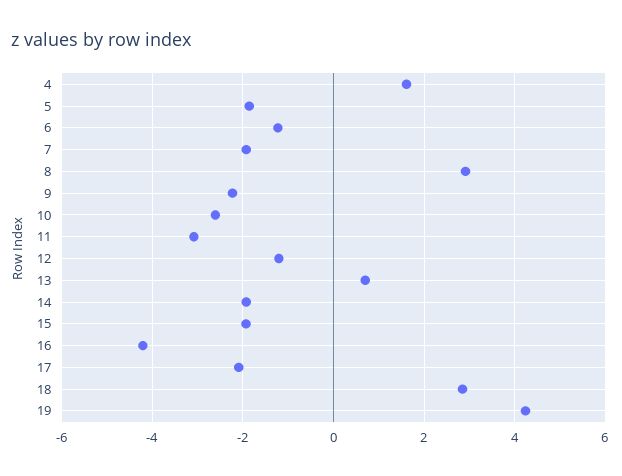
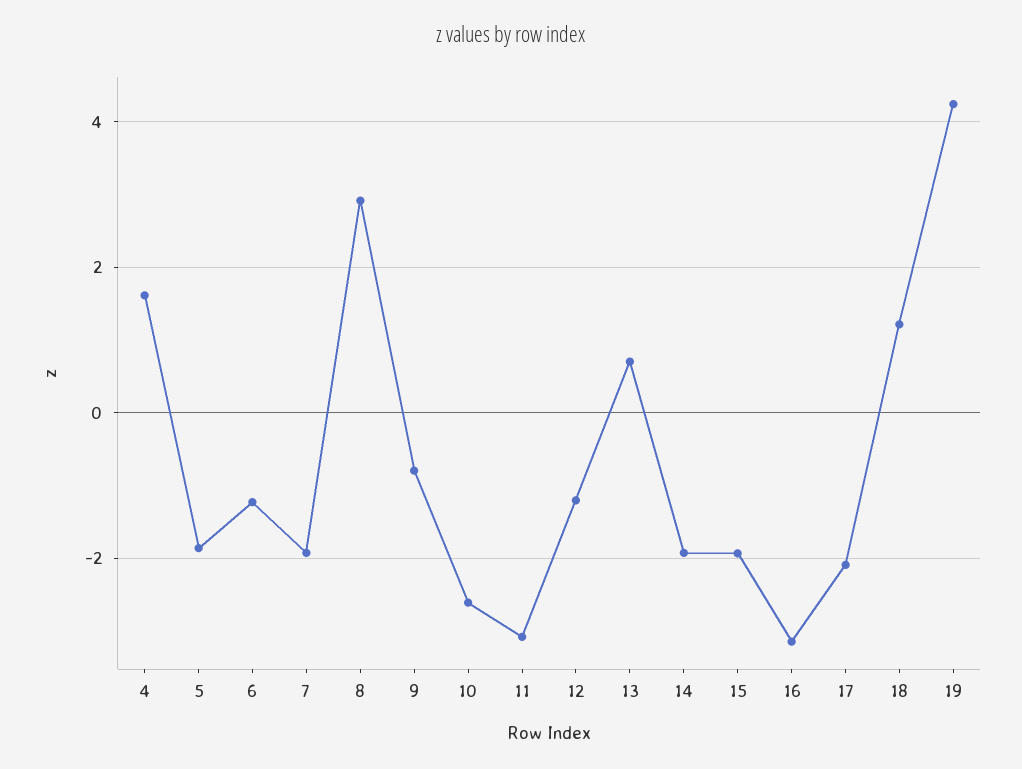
9: -2.2 -> -0.8
16: -4.2 -> -3.2
18: 2.8 -> 1.2

